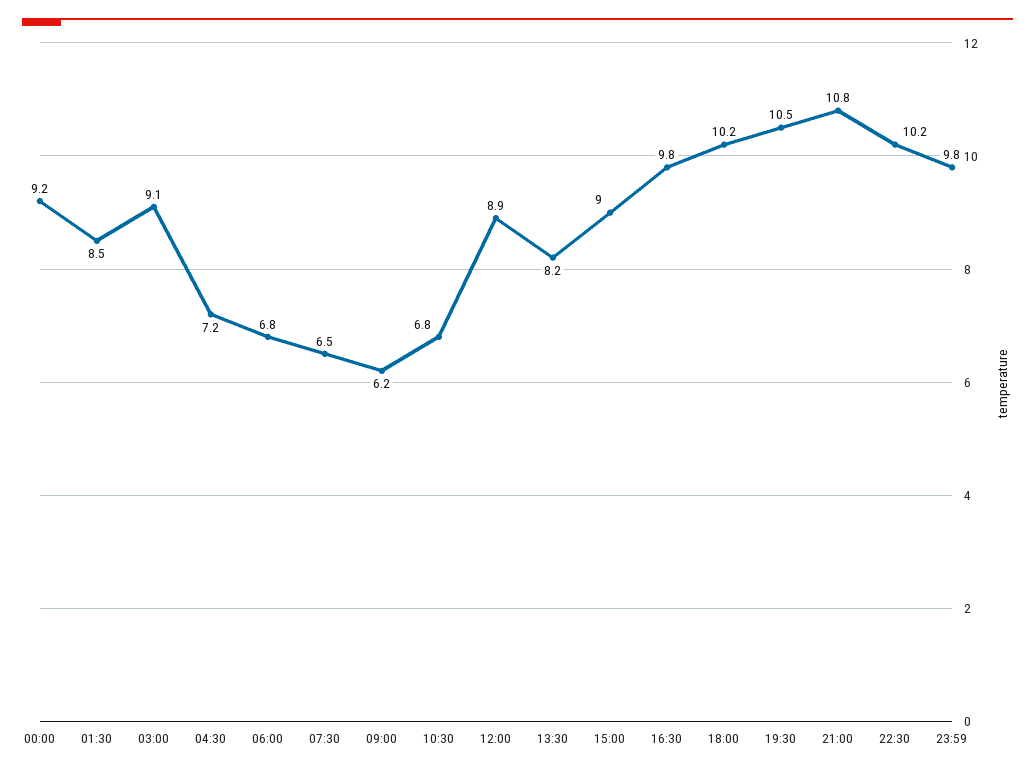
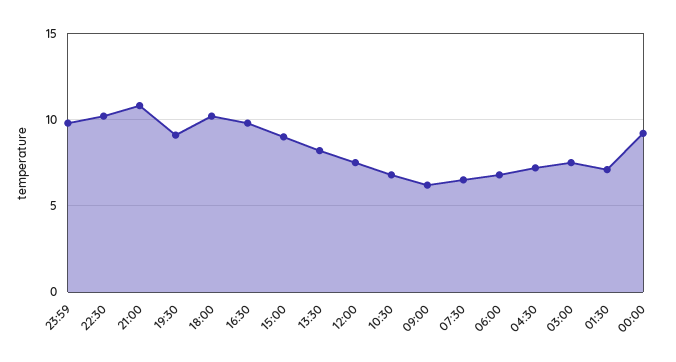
01:30: 8.5 -> 7
03:00: 9.1 -> 7.5
12:00: 8.9 -> 7.5
19:30: 10.5 -> 9

